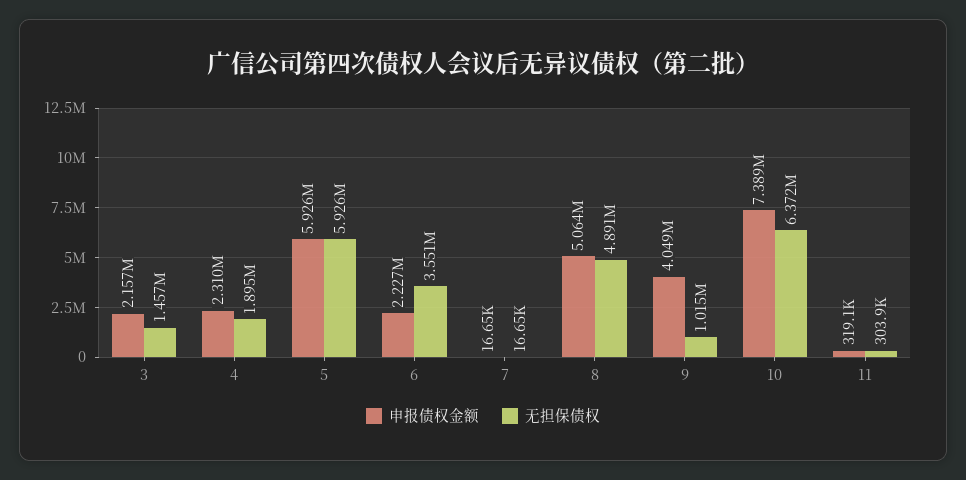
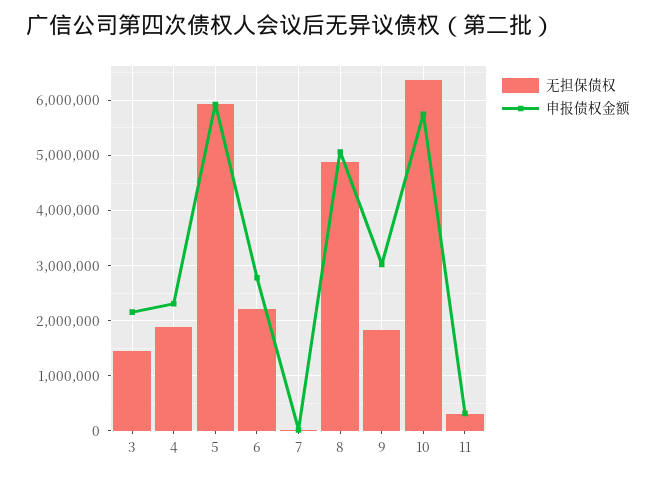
申报债权金额, 6: 2227000 -> 2800000
无担保债权, 6: 3551000 -> 2200000
申报债权金额, 9: 4049000 -> 3000000
无担保债权, 9: 1015000 -> 1800000
申报债权金额, 10: 7389000 -> 5800000

